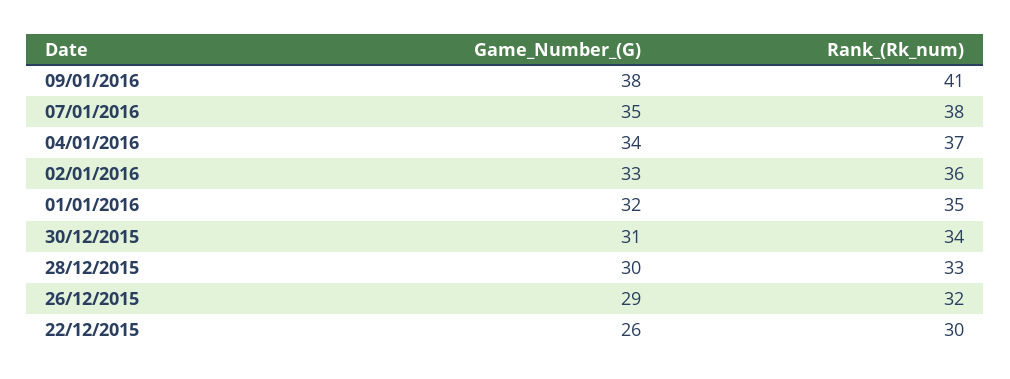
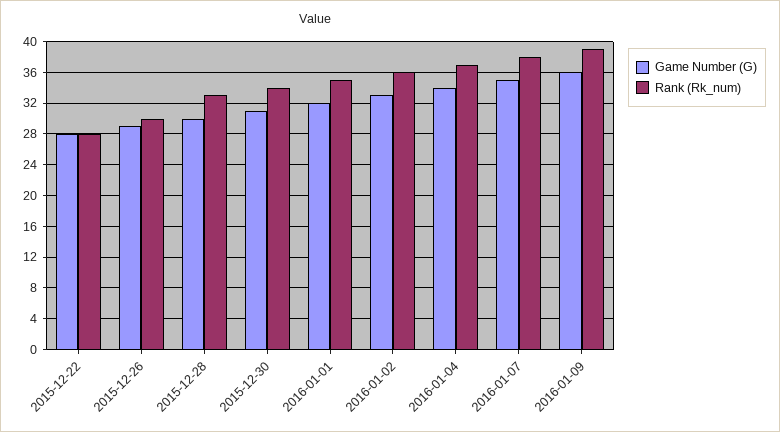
Game_Number_(G), 09/01/2016: 38 -> 36
Rank_(Rk_num), 09/01/2016: 41 -> 39
Rank_(Rk_num), 26/12/2015: 32 -> 30
Game_Number_(G), 22/12/2015: 26 -> 28
Rank_(Rk_num), 22/12/2015: 30 -> 28

